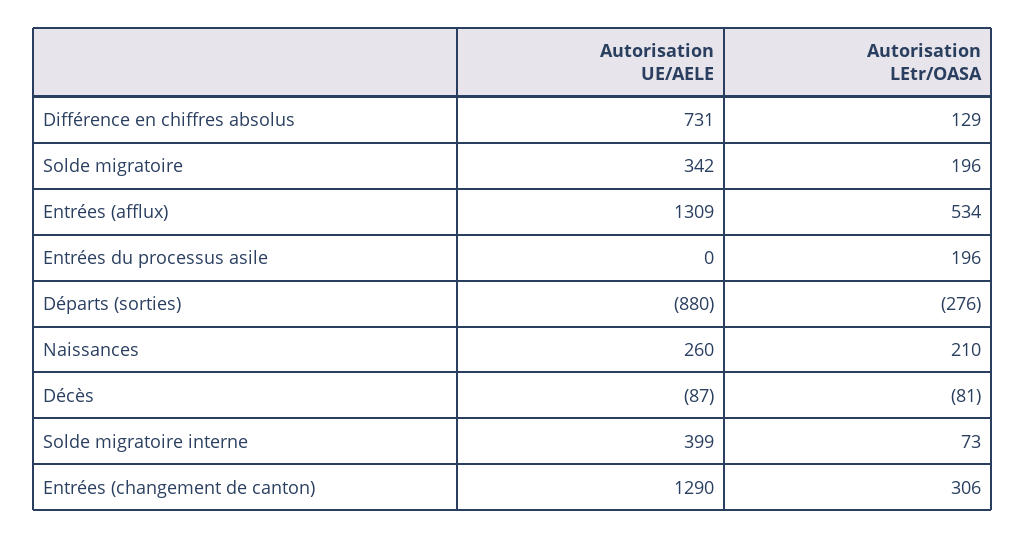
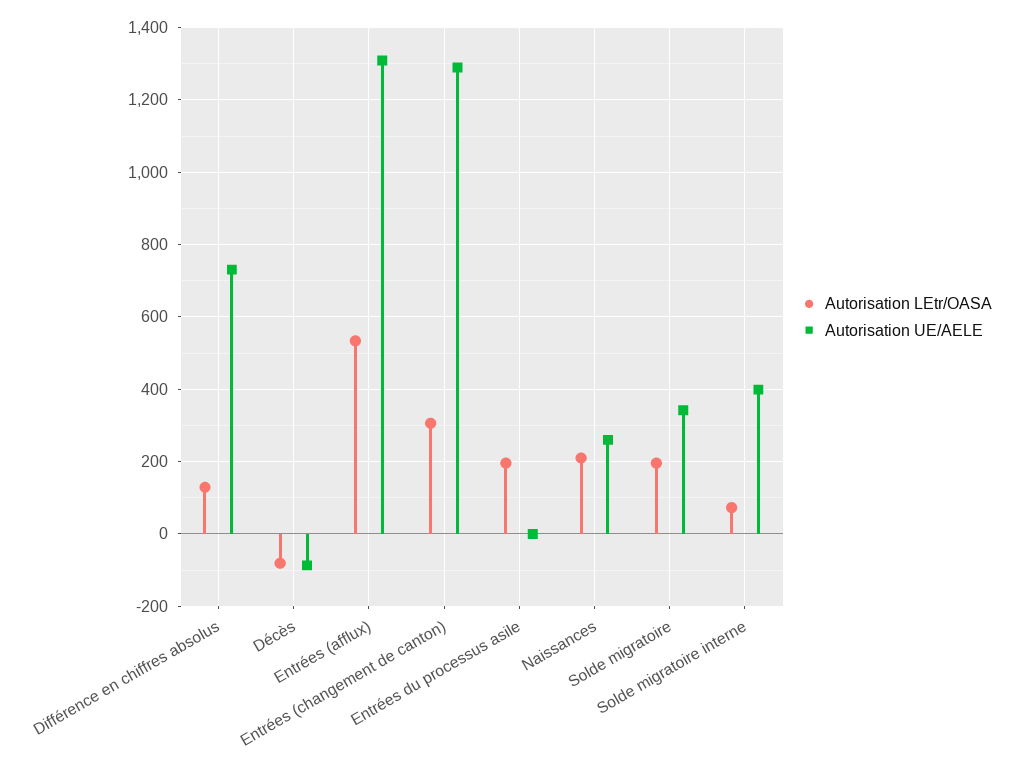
Autorisation UE/AELE, Départs (sorties): -880 -> none
Autorisation LEtr/OASA, Départs (sorties): -276 -> none

